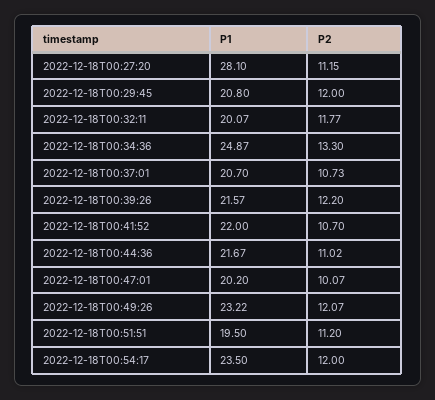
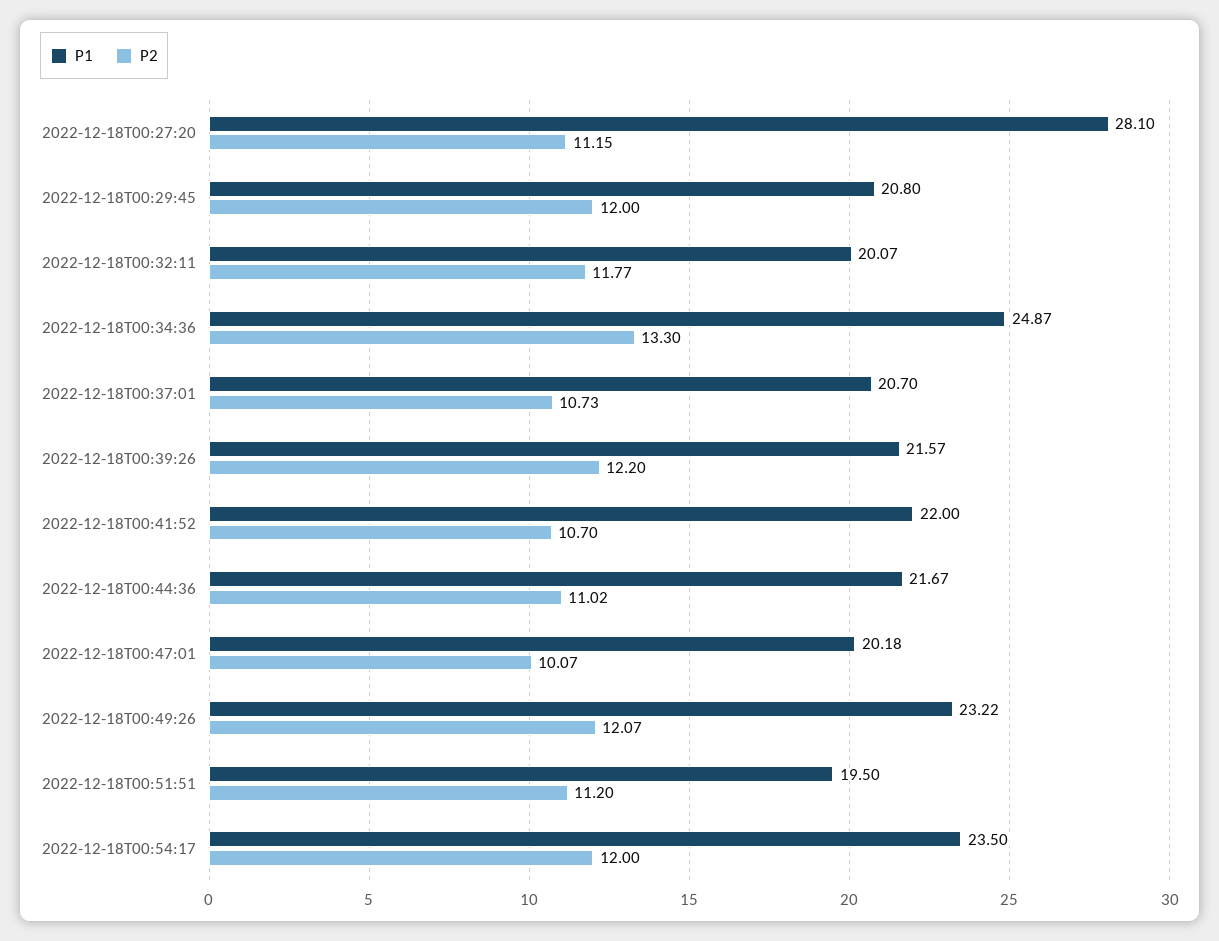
P1, 2022-12-18T00:47:01: 20.2 -> 20.18

